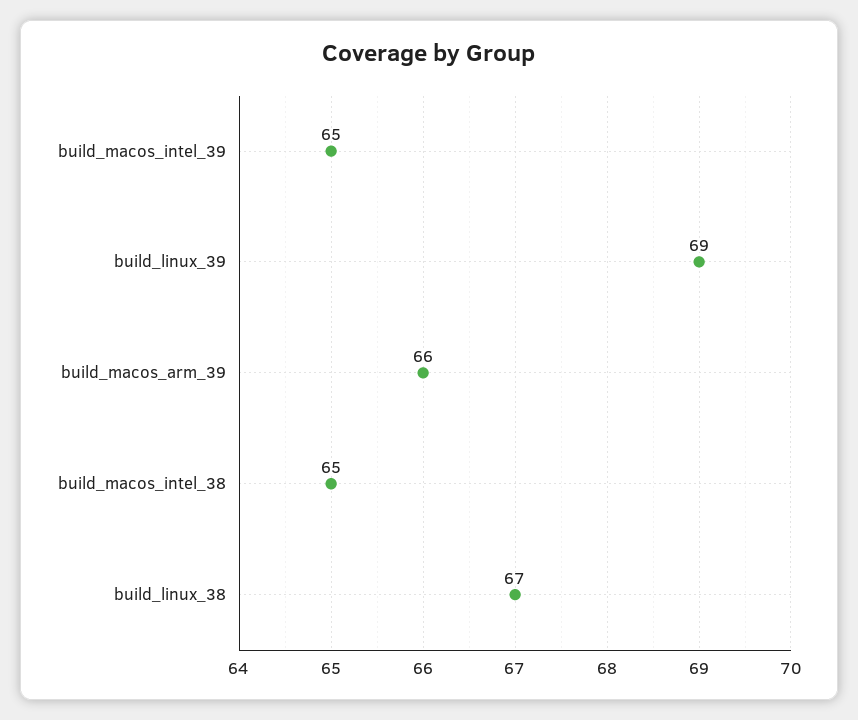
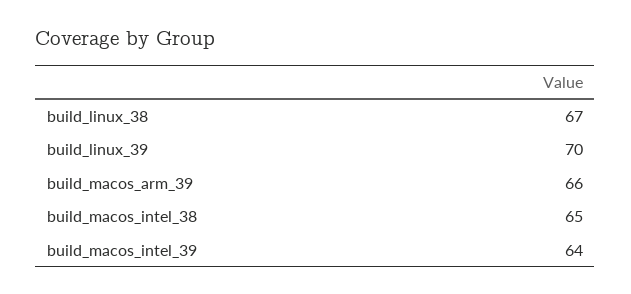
build_macos_intel_39: 65 -> 64
build_linux_39: 69 -> 70

